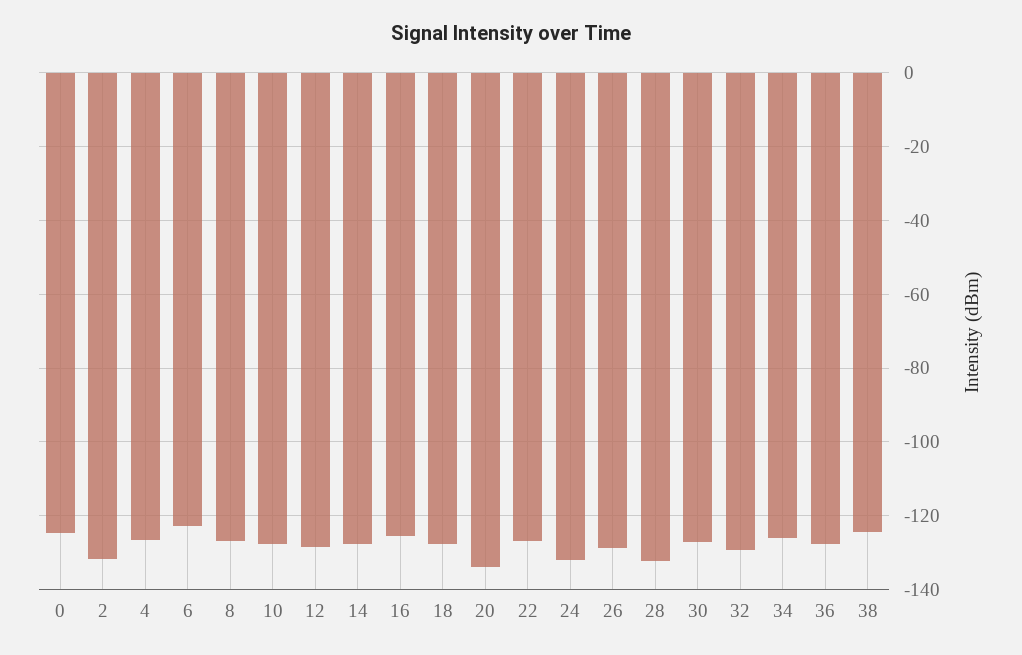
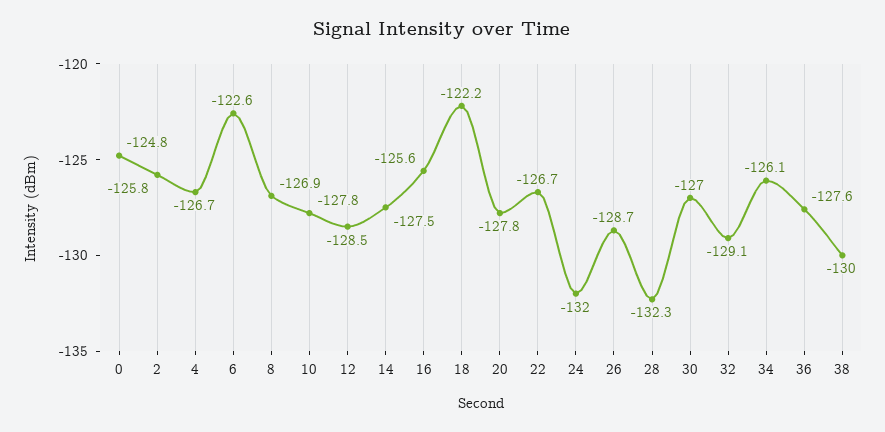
2: -132 -> -125.8
18: -128 -> -122.2
20: -134 -> -127.8
38: -124 -> -130

